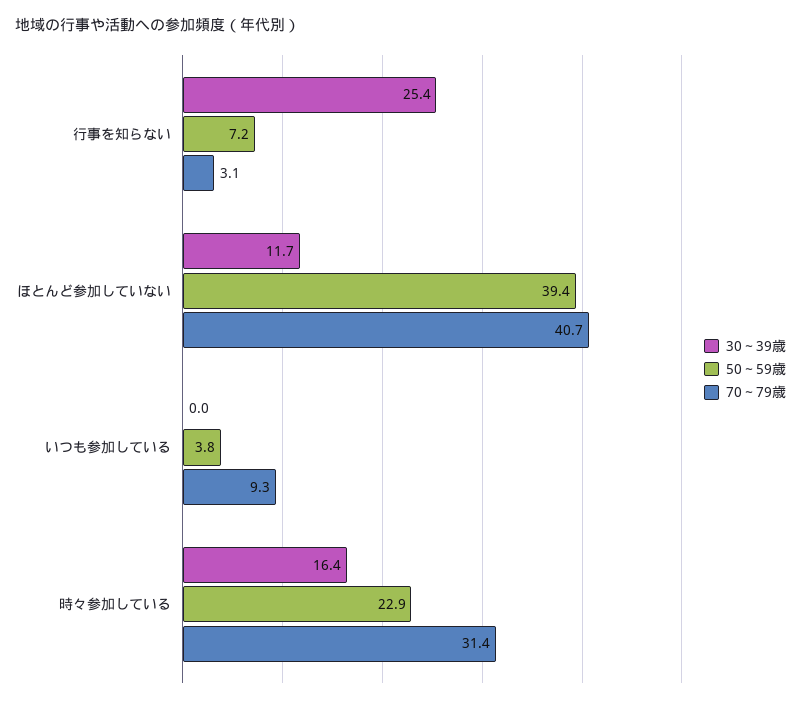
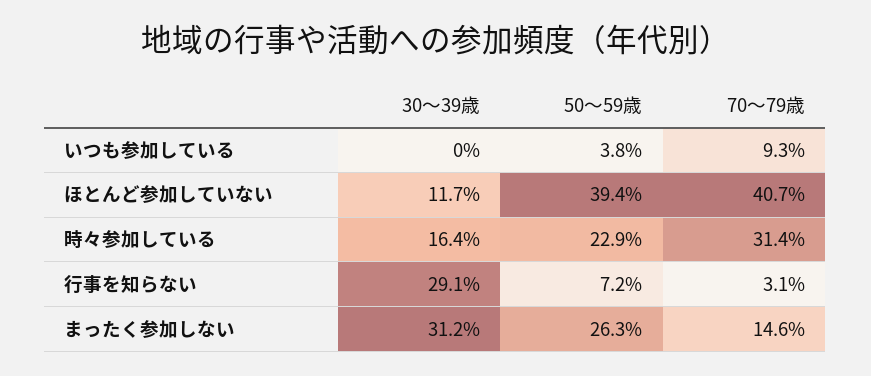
30～39歳, 行事を知らない: 25.4 -> 29.1
30～39歳, まったく参加しない: none -> 31.2
50～59歳, まったく参加しない: none -> 26.3
70～79歳, まったく参加しない: none -> 14.6

